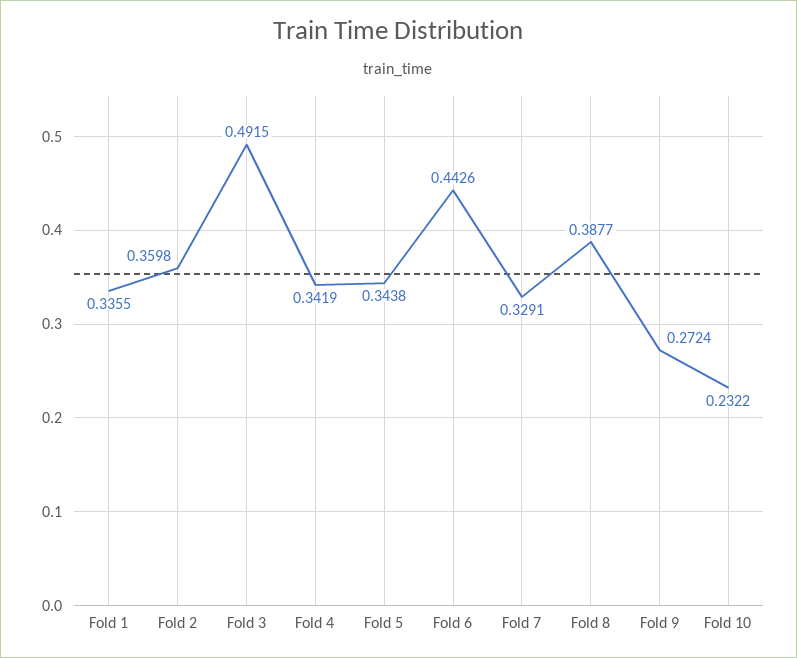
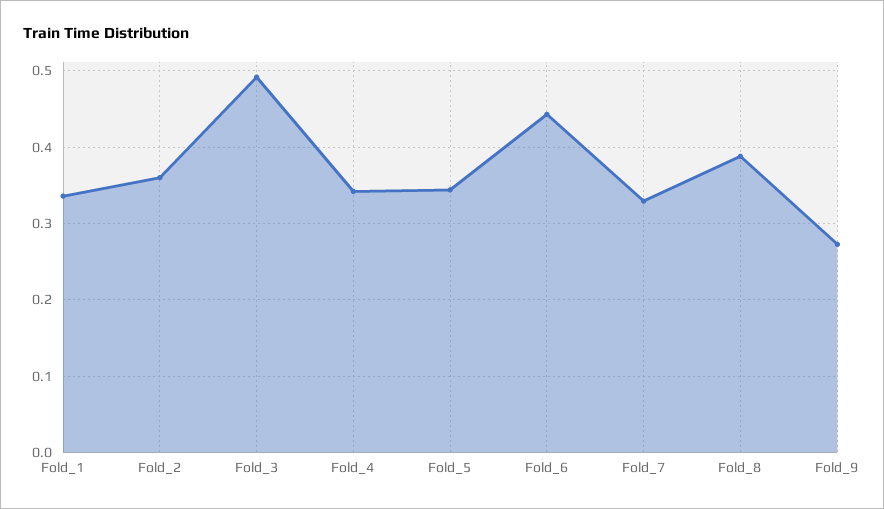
Fold 10: 0.2322 -> none

